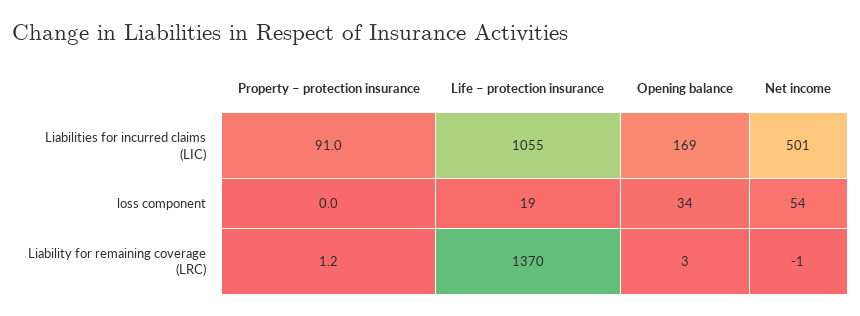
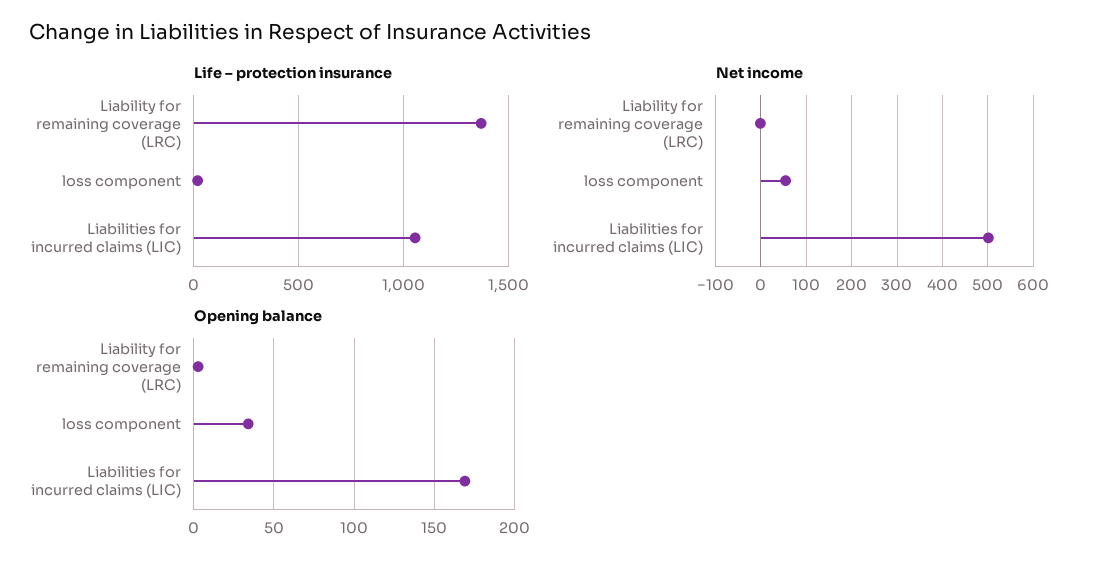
Property – protection insurance, Liabilities for incurred claims (LIC): 91 -> none
Property – protection insurance, loss component: 0 -> none
Property – protection insurance, Liability for remaining coverage (LRC): 1.2 -> none

